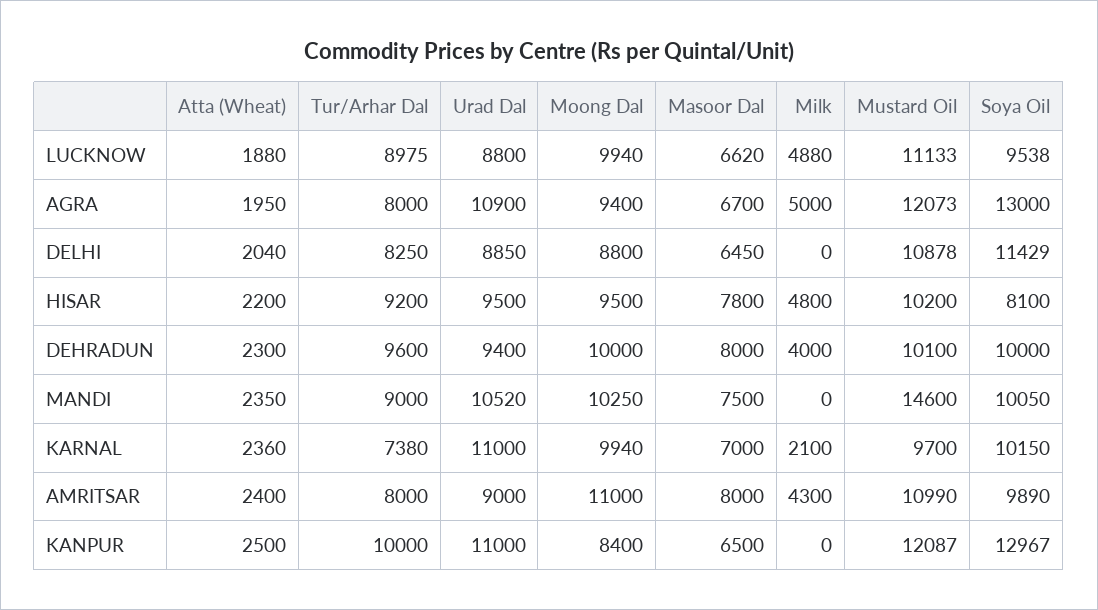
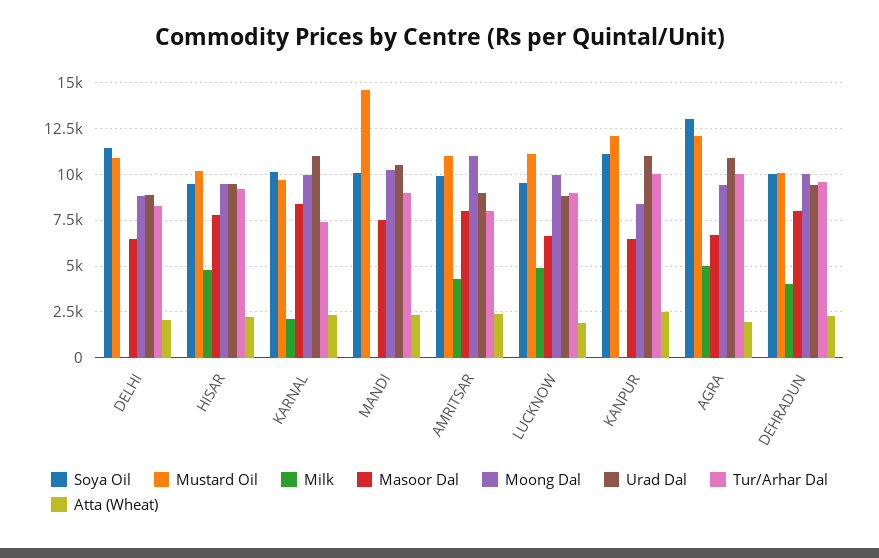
Tur/Arhar Dal, AGRA: 8000 -> 10000
Soya Oil, HISAR: 8100 -> 9500
Masoor Dal, KARNAL: 7000 -> 8500
Soya Oil, KANPUR: 12967 -> 11000

